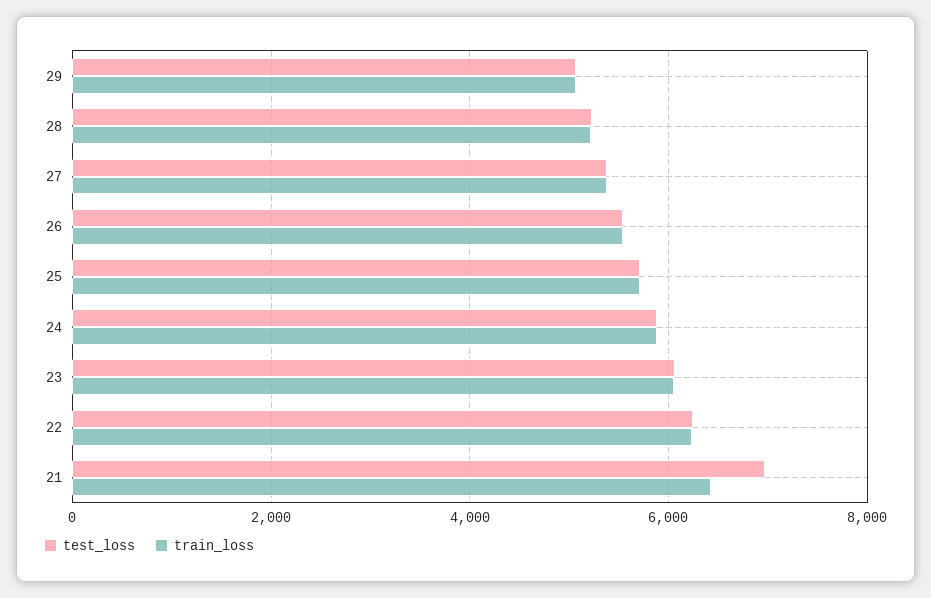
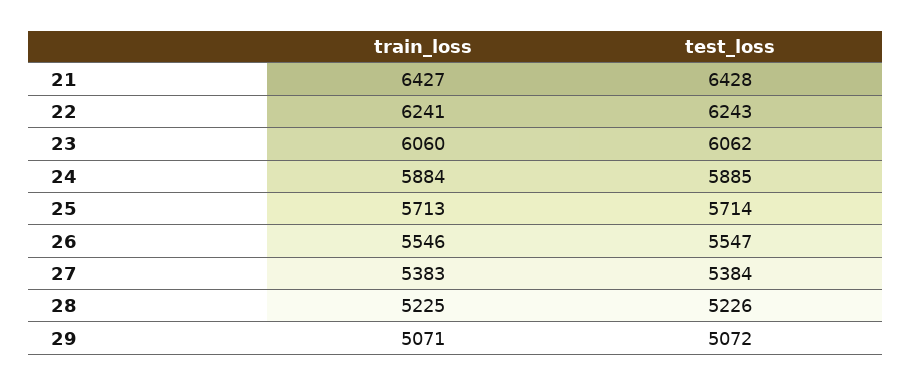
test_loss, 21: 7000 -> 6428

